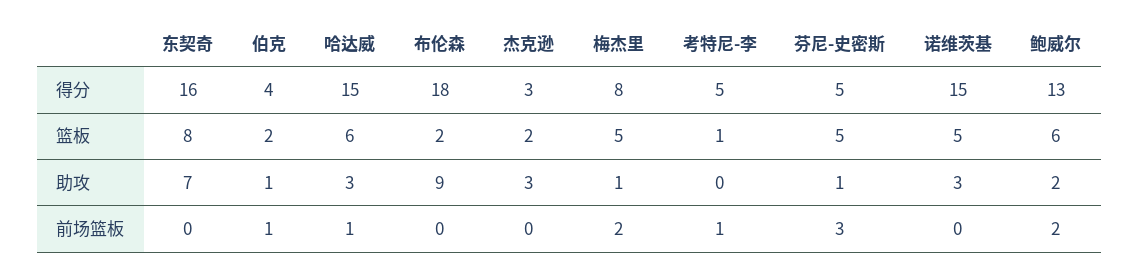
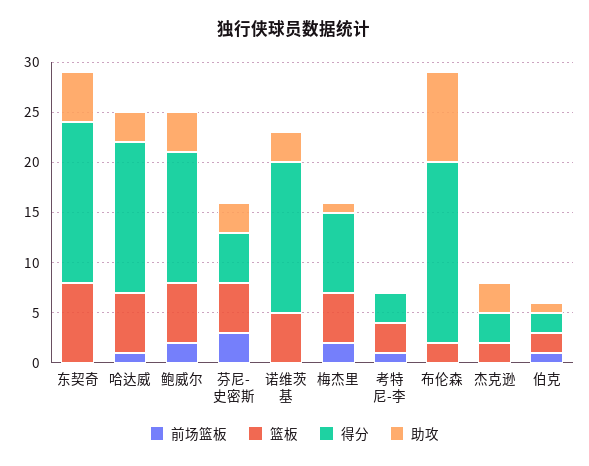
得分, 伯克: 4 -> 2
得分, 考特尼-李: 5 -> 3
篮板, 考特尼-李: 1 -> 3
助攻, 东契奇: 7 -> 5
助攻, 芬尼-史密斯: 1 -> 3
助攻, 鲍威尔: 2 -> 4

